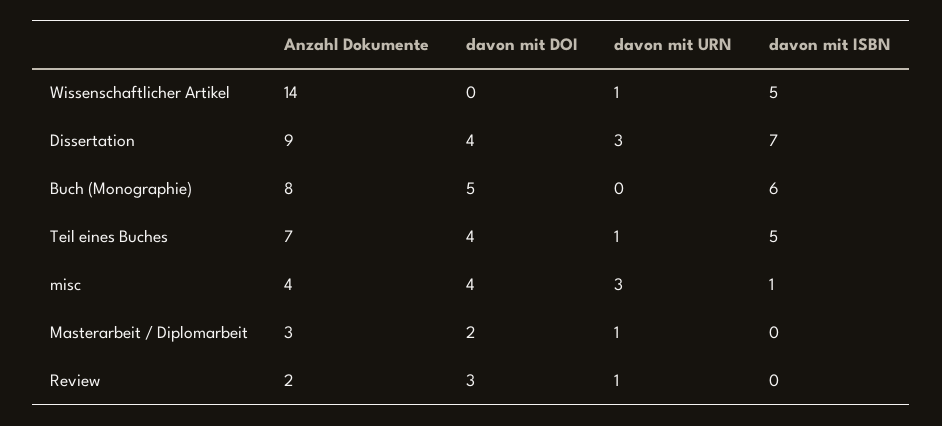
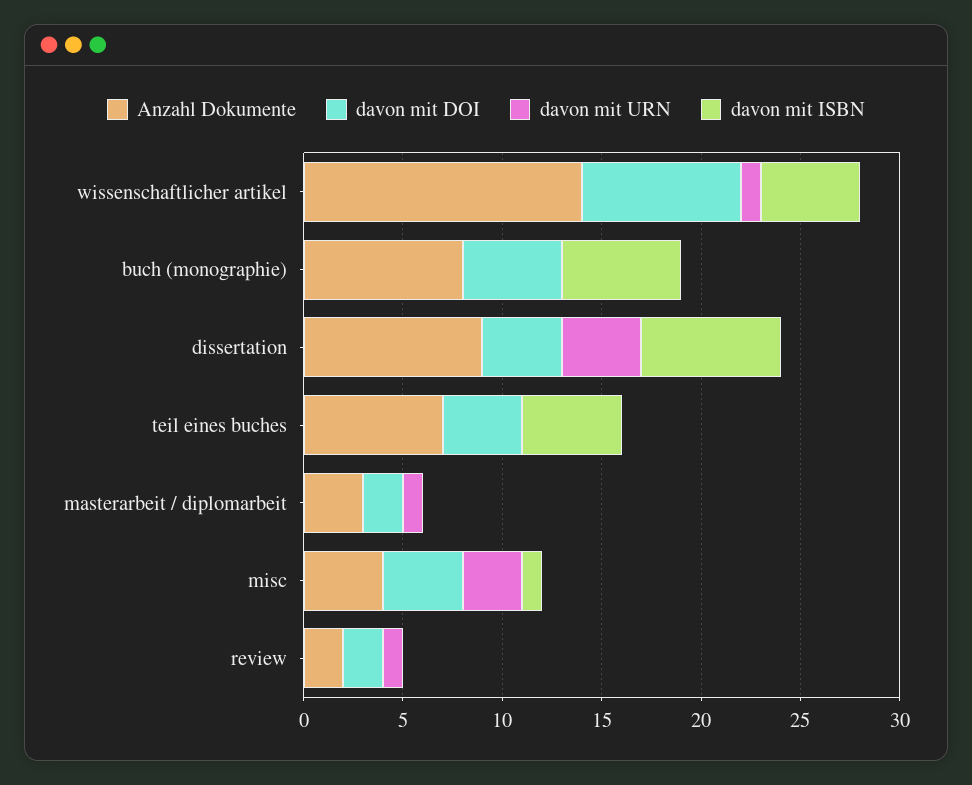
davon mit DOI, Wissenschaftlicher Artikel: 0 -> 8
davon mit URN, Dissertation: 3 -> 4
davon mit URN, Teil eines Buches: 1 -> 0
davon mit DOI, Review: 3 -> 2

